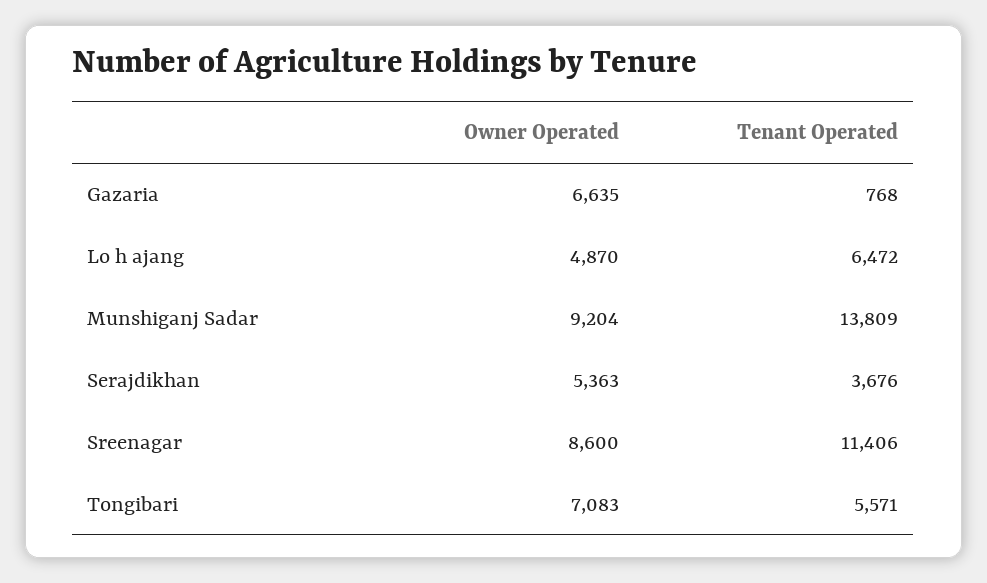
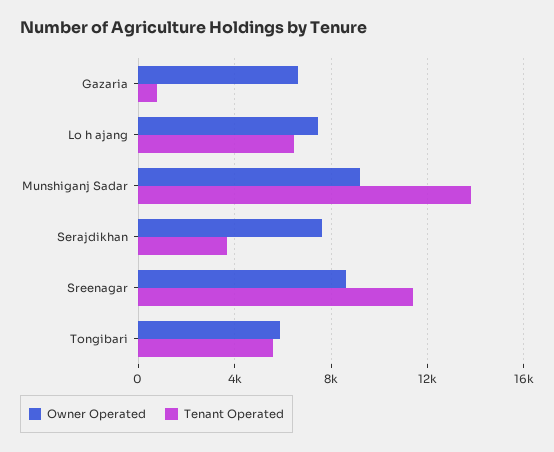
Owner Operated, Lo h ajang: 4870 -> 7500
Owner Operated, Serajdikhan: 5363 -> 7500
Owner Operated, Tongibari: 7083 -> 6000

